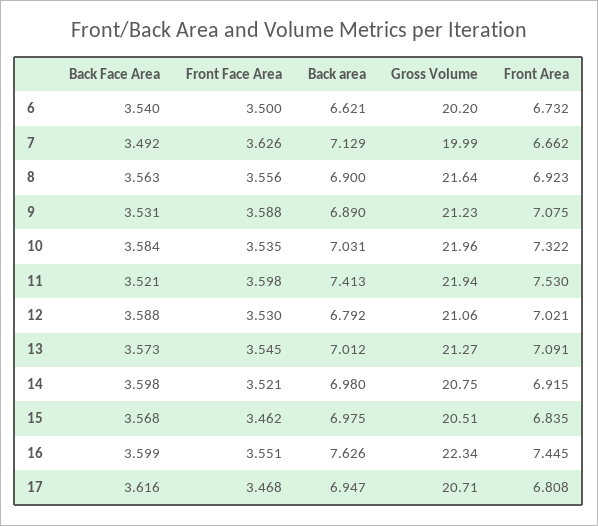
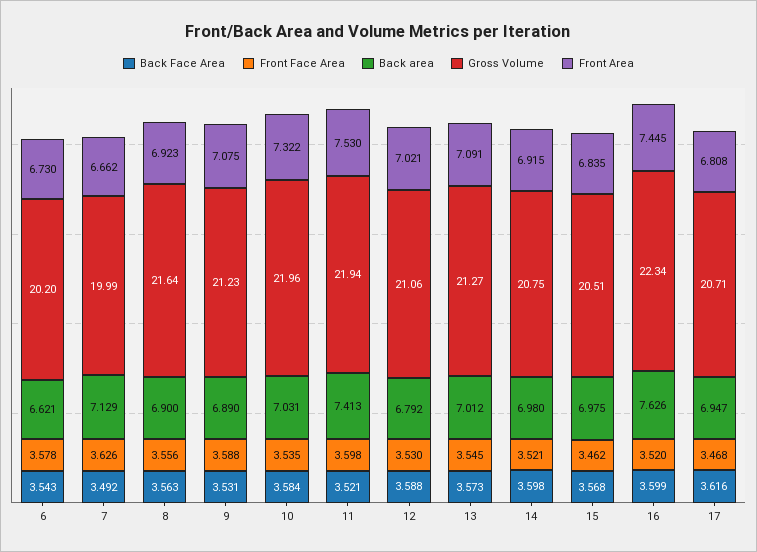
Back Face Area, 6: 3.54 -> 3.543
Front Face Area, 6: 3.5 -> 3.578
Front Area, 6: 6.732 -> 6.73
Front Face Area, 16: 3.551 -> 3.52

